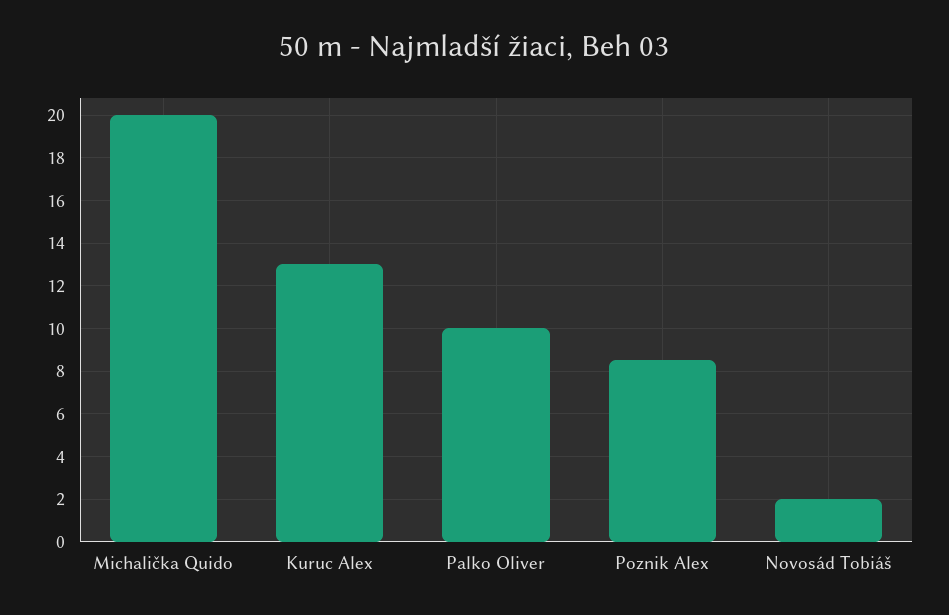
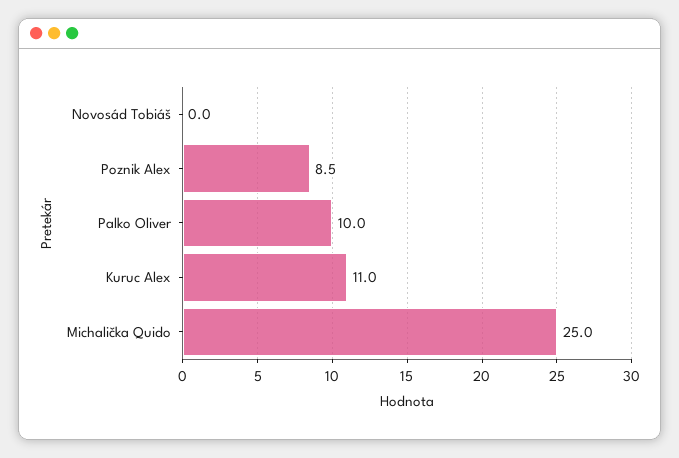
Michalička Quido: 20 -> 25
Kuruc Alex: 13 -> 11
Novosád Tobiáš: 2 -> 0

